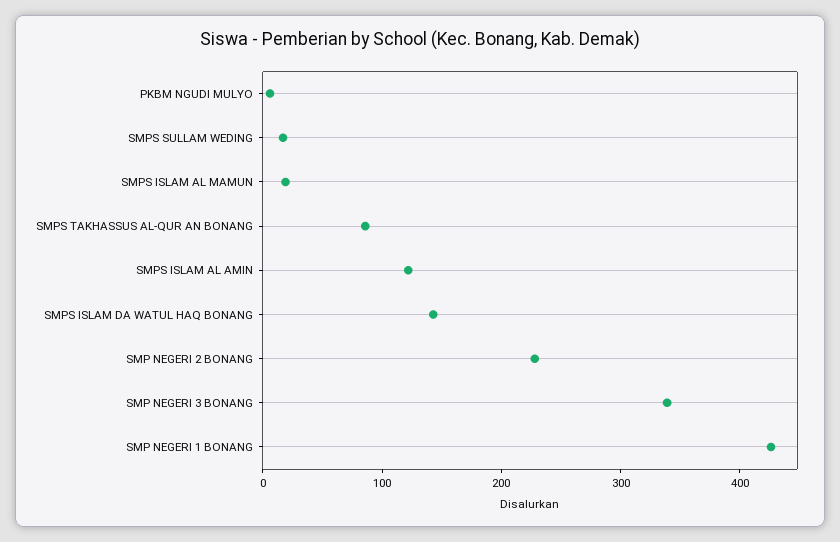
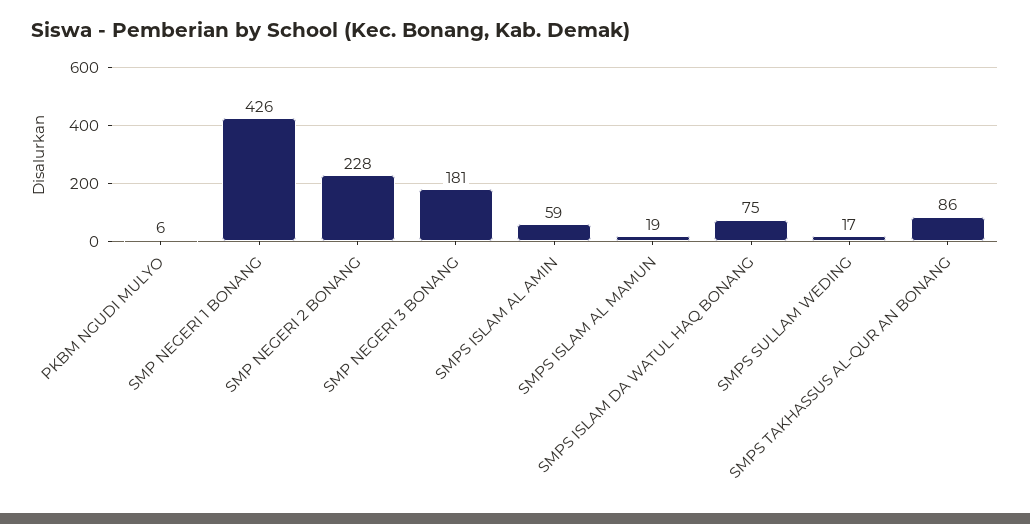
SMPS ISLAM AL AMIN: 120 -> 59
SMPS ISLAM DA WATUL HAQ BONANG: 140 -> 75
SMP NEGERI 3 BONANG: 340 -> 181

